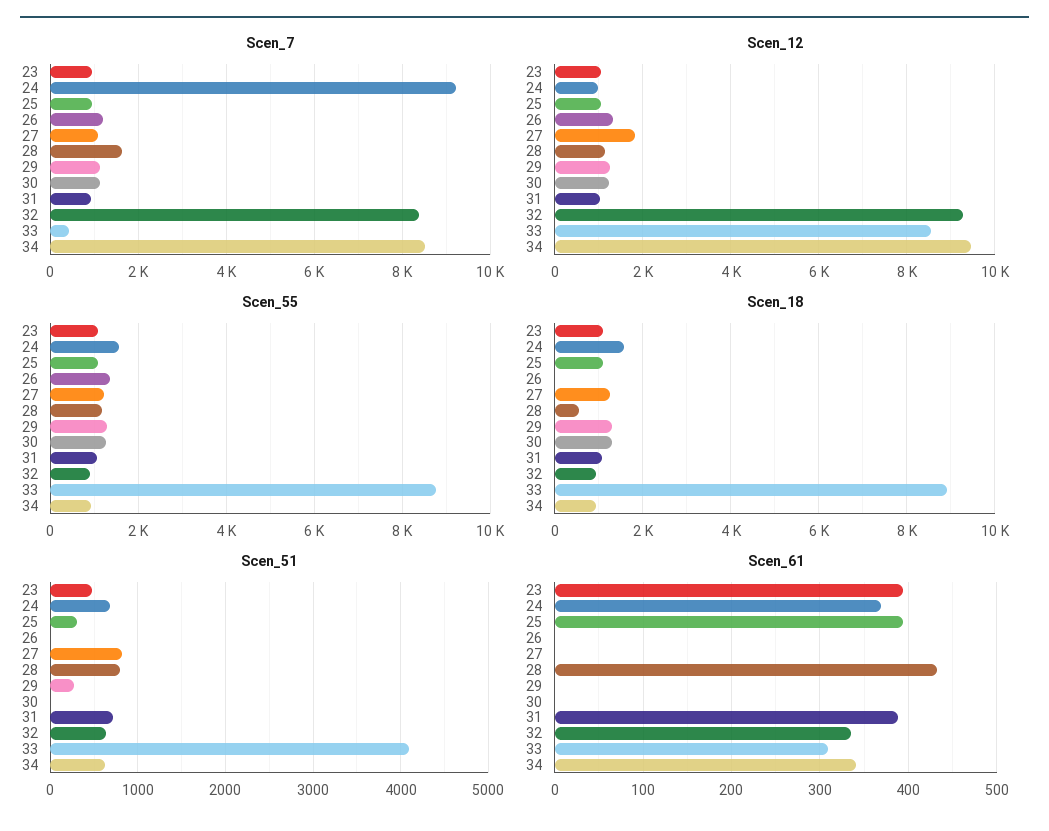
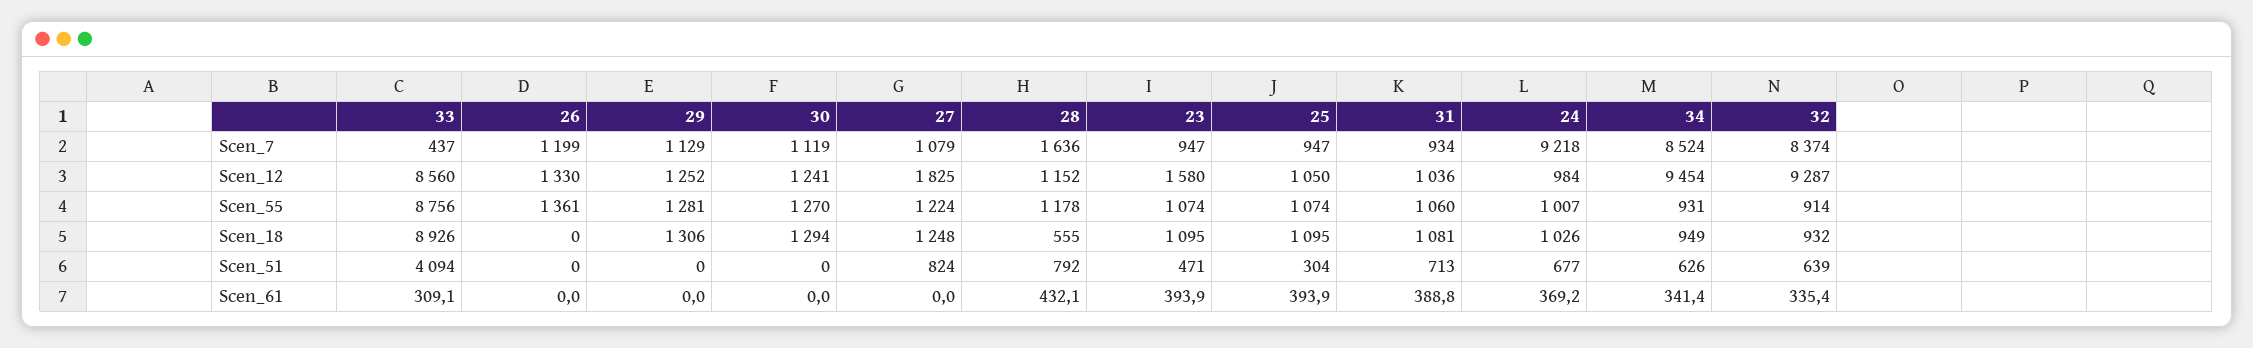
Scen_12, 23: 1000 -> 1580
Scen_55, 24: 1600 -> 1007
Scen_18, 24: 1600 -> 1026
Scen_51, 29: 300 -> 0

